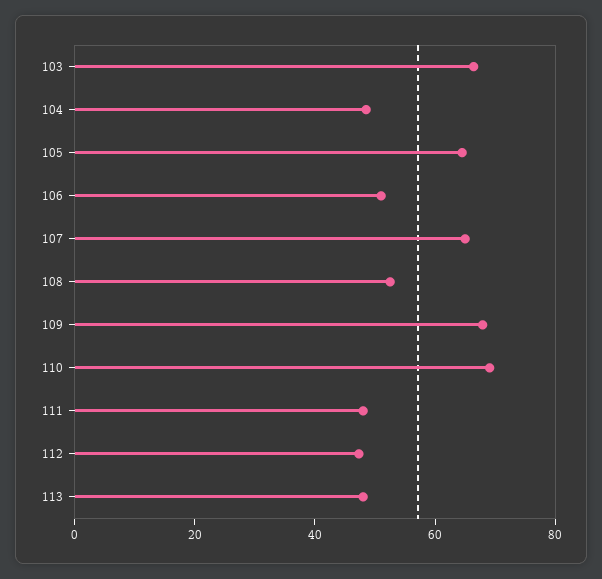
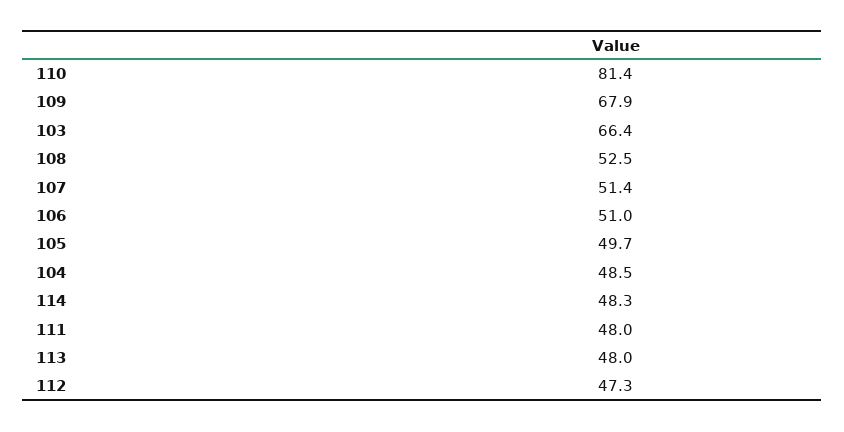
105: 65 -> 49.7
107: 65 -> 51.4
110: 70 -> 81.4
114: none -> 48.3

